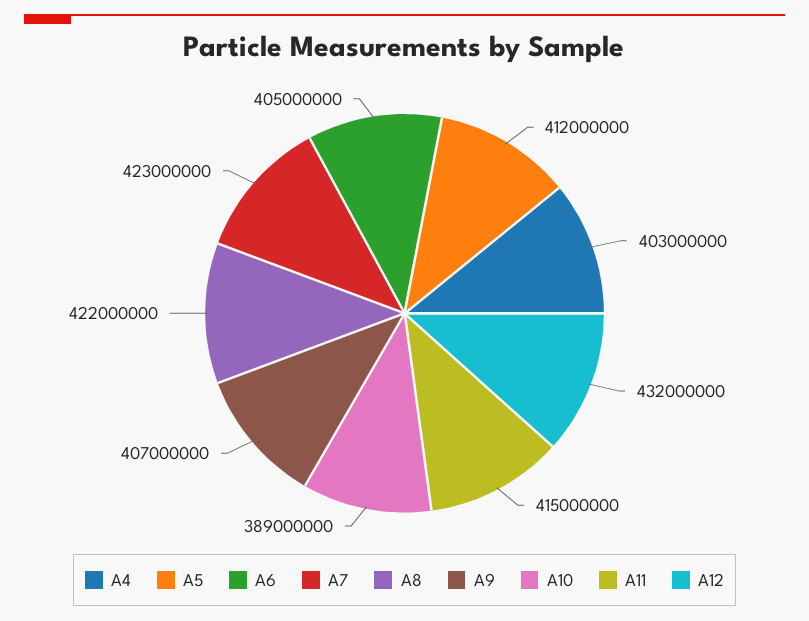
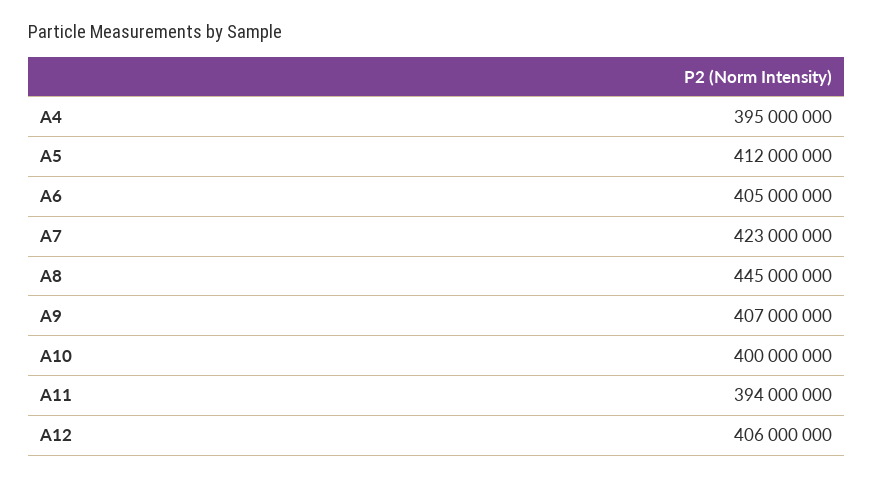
A4: 403000000 -> 395000000
A8: 422000000 -> 445000000
A10: 389000000 -> 400000000
A11: 415000000 -> 394000000
A12: 432000000 -> 406000000

